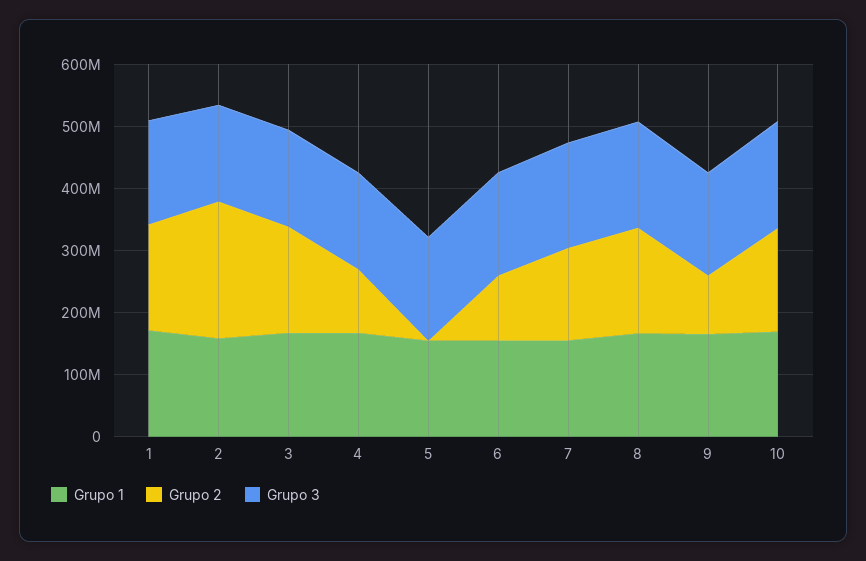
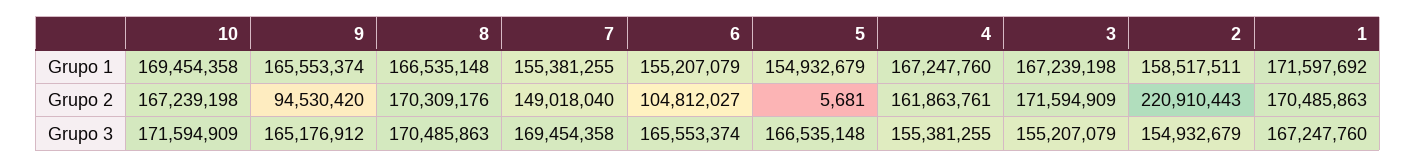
Grupo 2, 4: 100000000 -> 161863761

